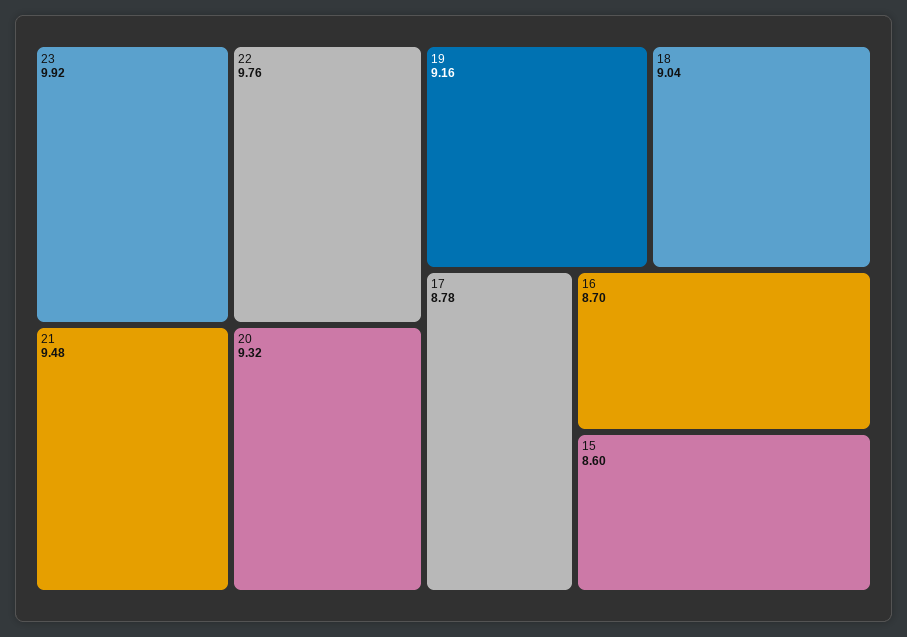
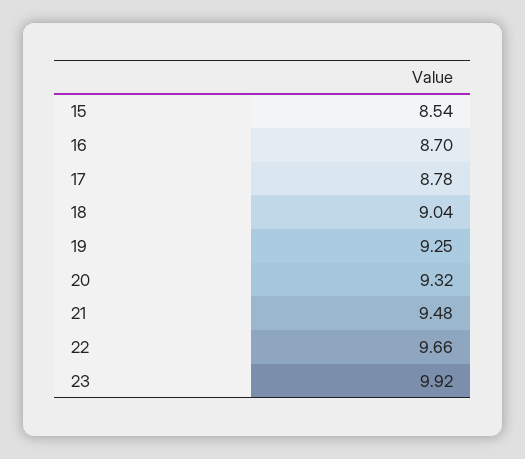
22: 9.76 -> 9.66
19: 9.16 -> 9.25
15: 8.6 -> 8.54

